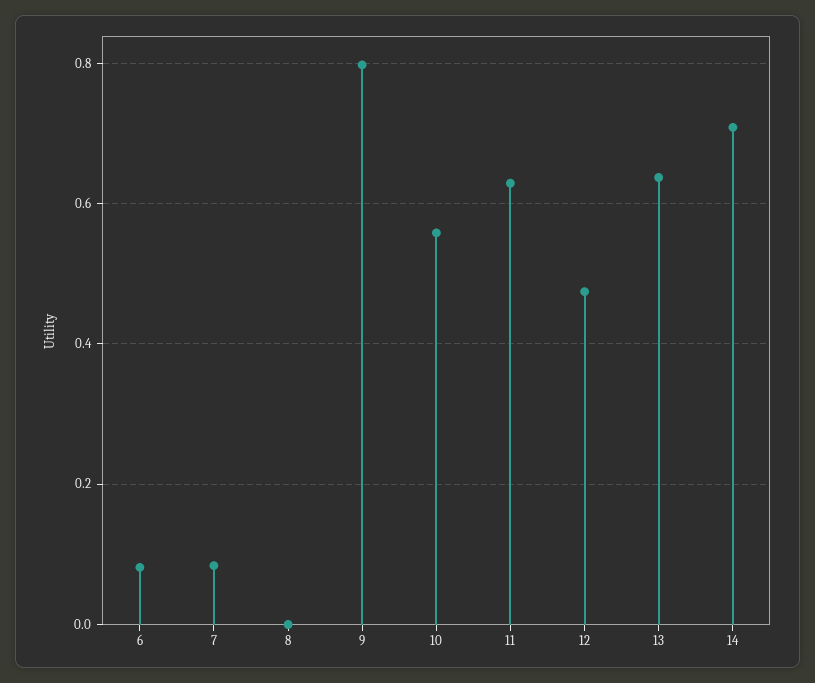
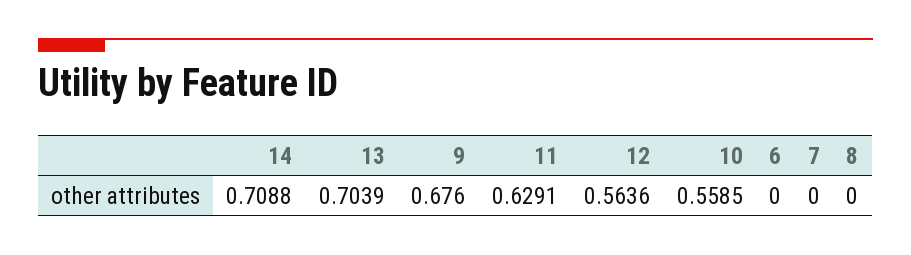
6: 0.08 -> 0
7: 0.08 -> 0
9: 0.8 -> 0.676
12: 0.48 -> 0.5636
13: 0.64 -> 0.7039

